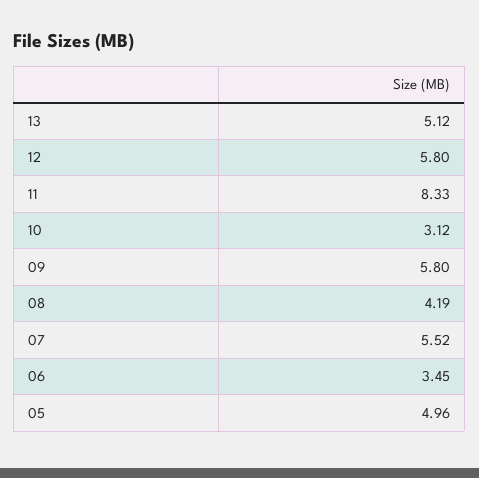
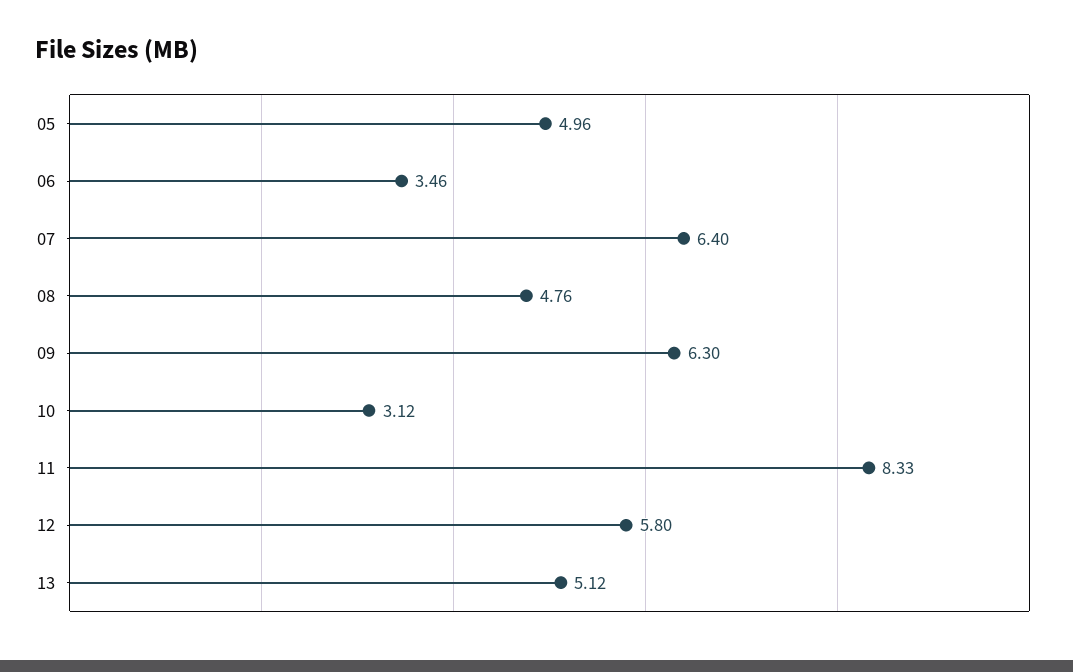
09: 5.8 -> 6.3
08: 4.19 -> 4.76
07: 5.52 -> 6.4
06: 3.45 -> 3.46

